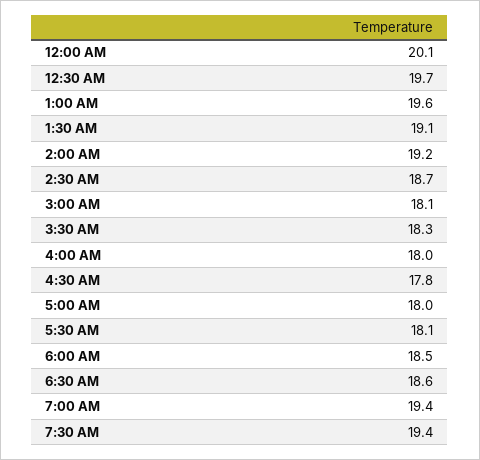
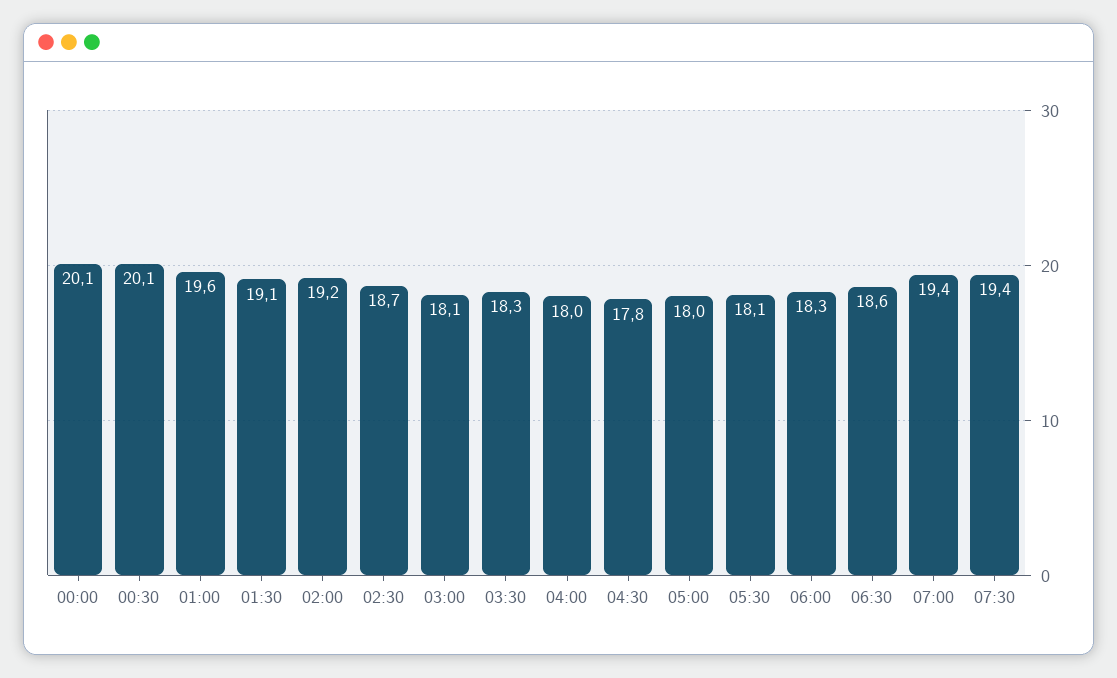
12:30 AM: 19.7 -> 20.1
6:00 AM: 18.5 -> 18.3

